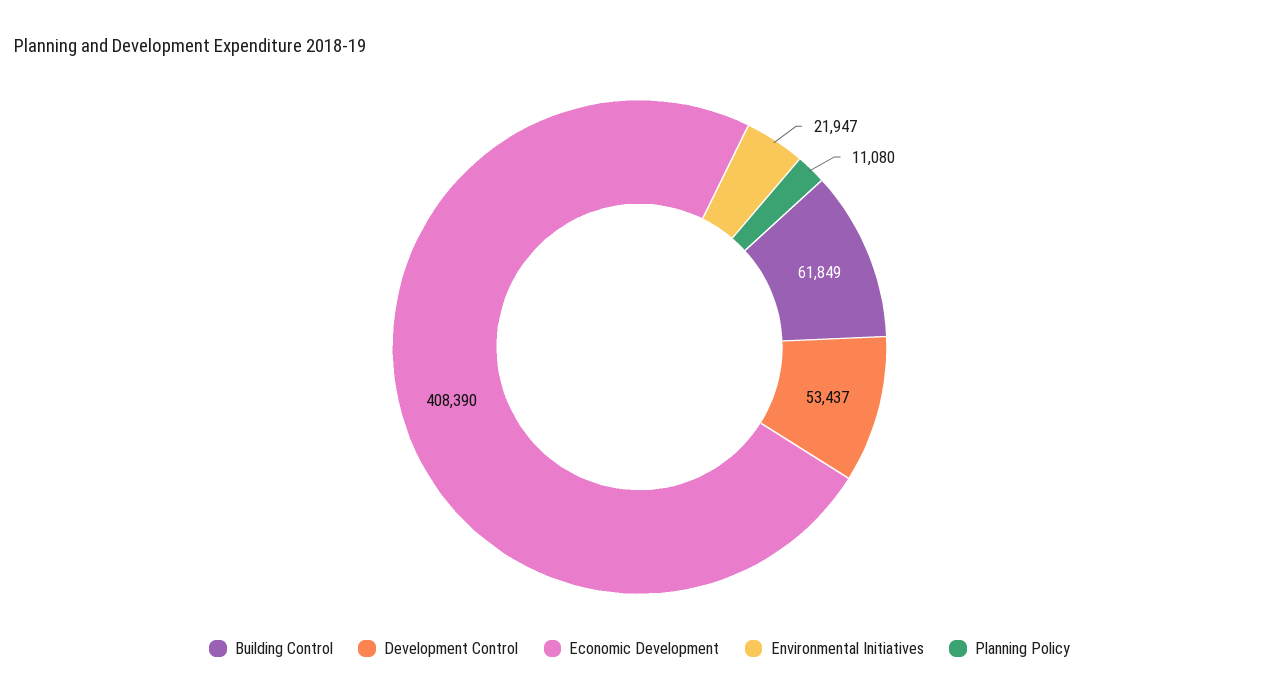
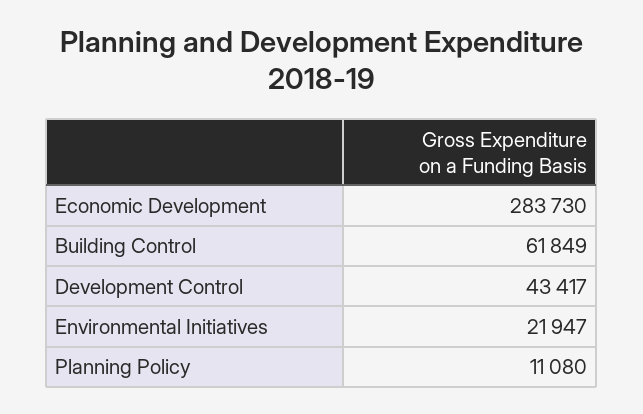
Development Control: 53437 -> 43417
Economic Development: 408390 -> 283730

